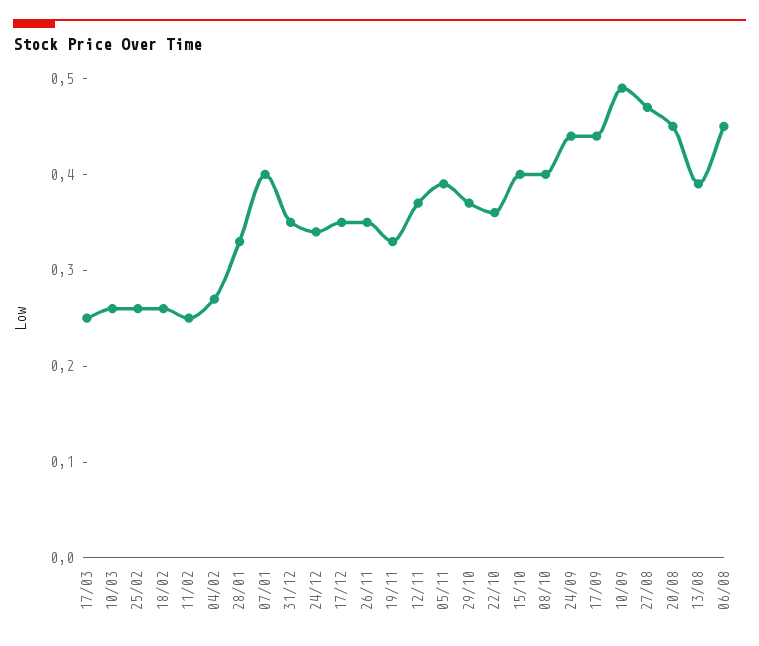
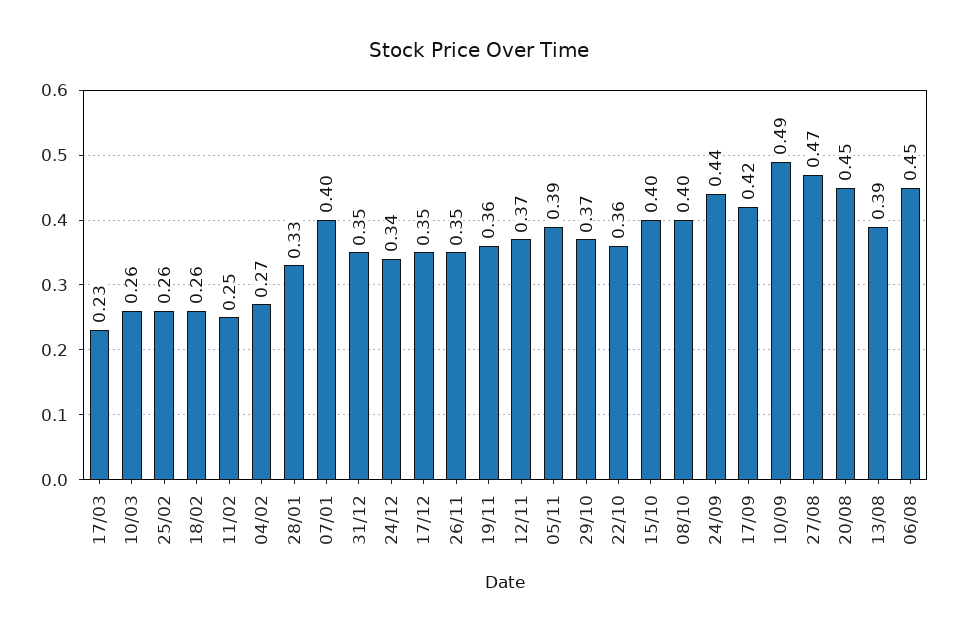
17/03: 0.25 -> 0.23
19/11: 0.33 -> 0.36
17/09: 0.44 -> 0.42

